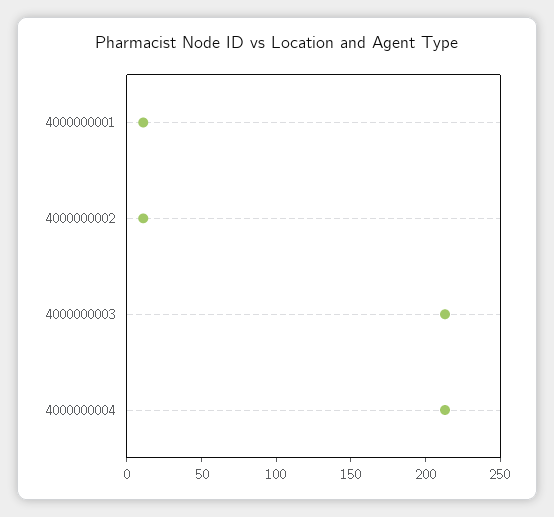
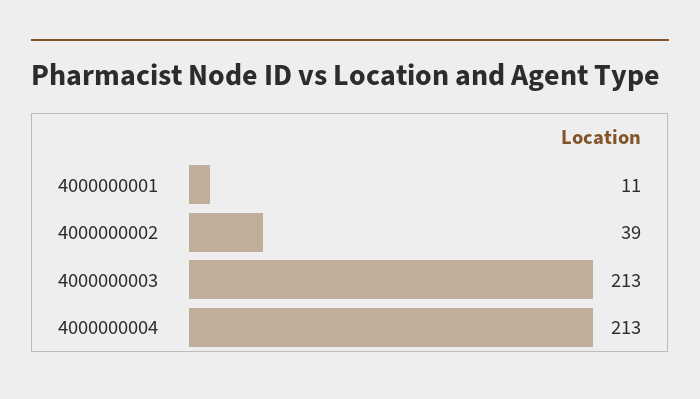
4000000002: 10 -> 39

